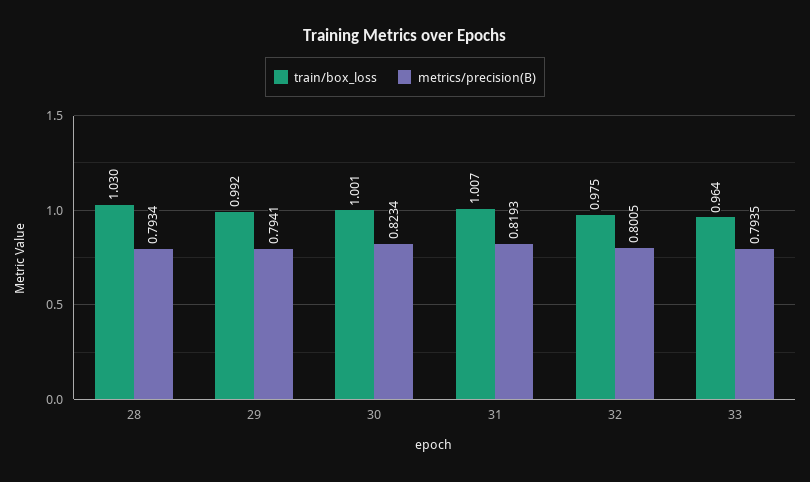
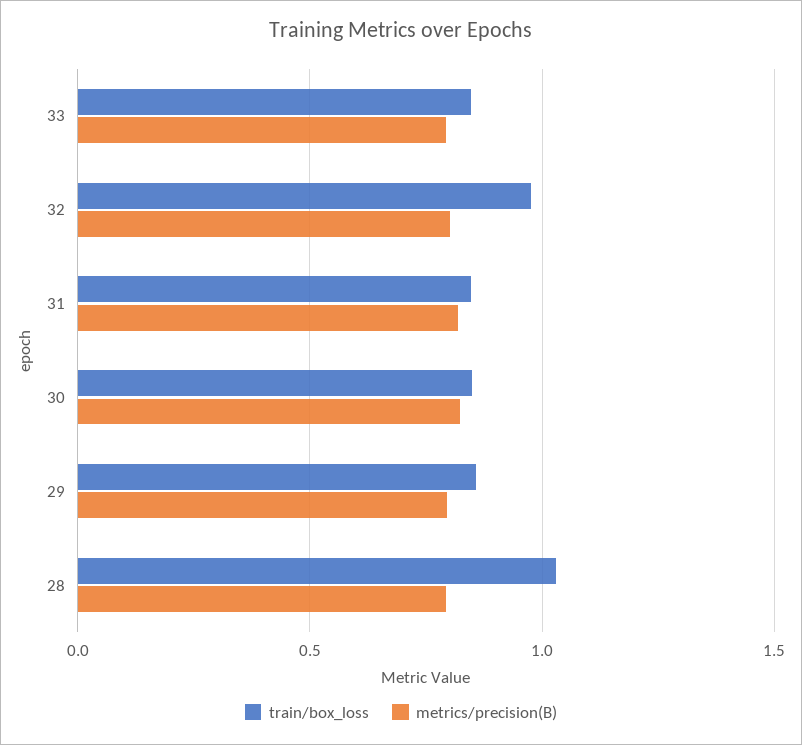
train/box_loss, 29: 0.992 -> 0.85
train/box_loss, 30: 1.001 -> 0.85
train/box_loss, 31: 1.007 -> 0.85
train/box_loss, 33: 0.964 -> 0.85

